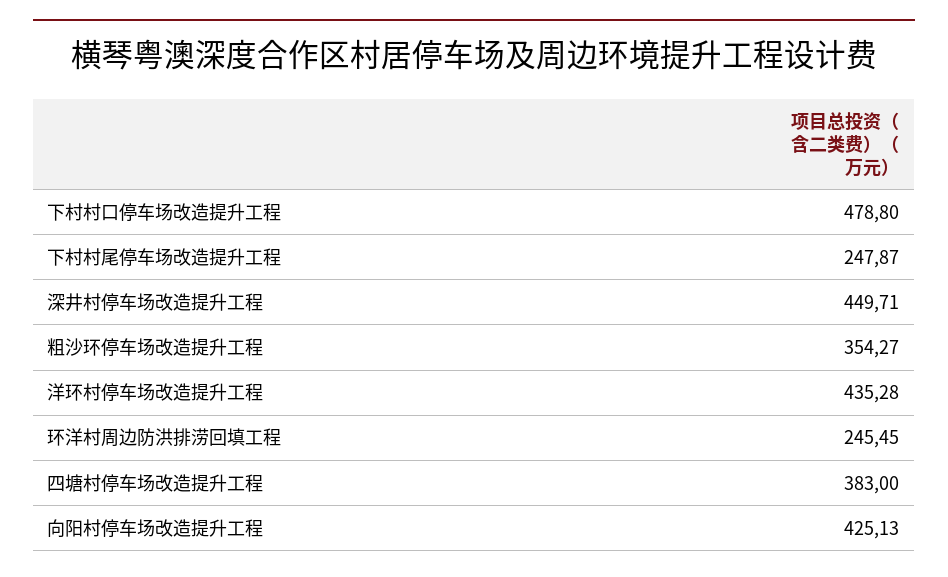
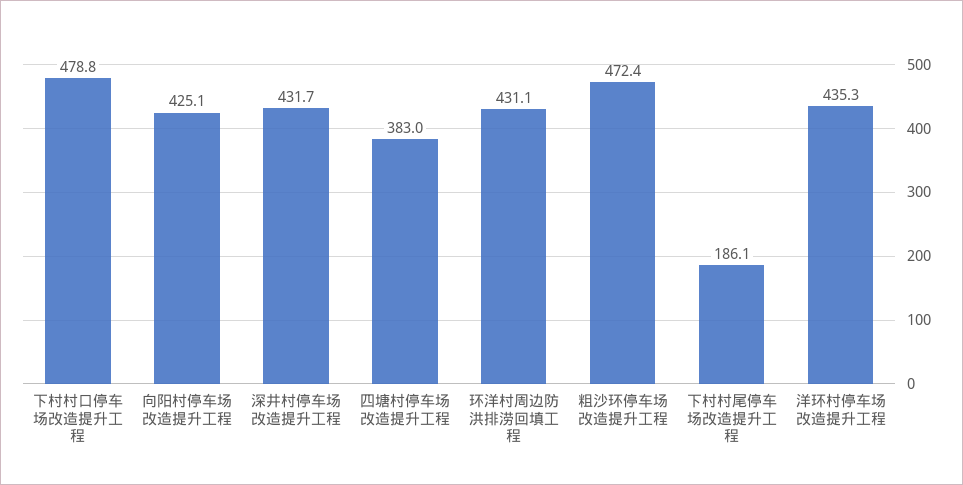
下村村尾停车场改造提升工程: 247.87 -> 186.1
深井村停车场改造提升工程: 449.71 -> 431.7
粗沙环停车场改造提升工程: 354.27 -> 472.4
环洋村周边防洪排涝回填工程: 245.45 -> 431.1

